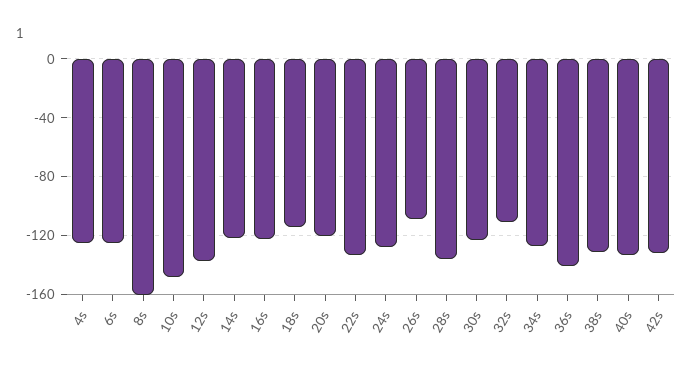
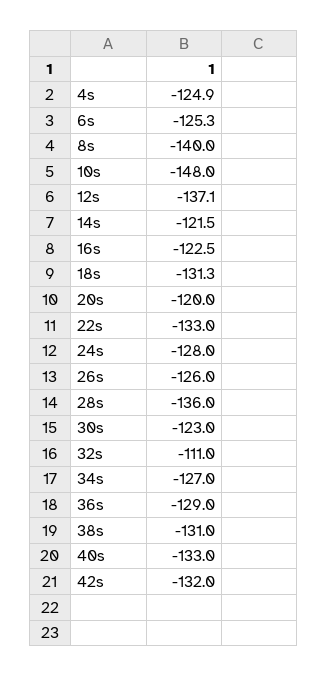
8s: -160 -> -140
18s: -115 -> -131.3
26s: -110 -> -126
36s: -140 -> -129

